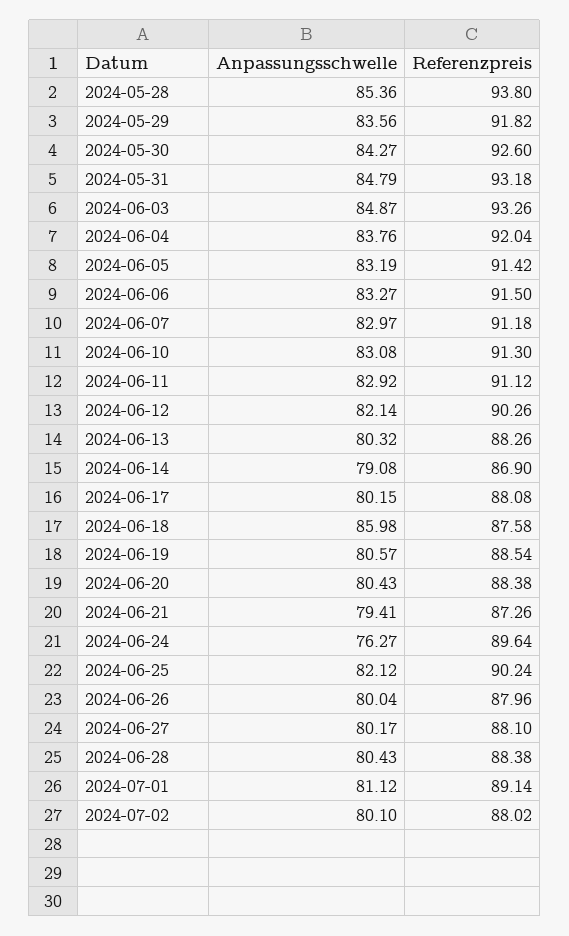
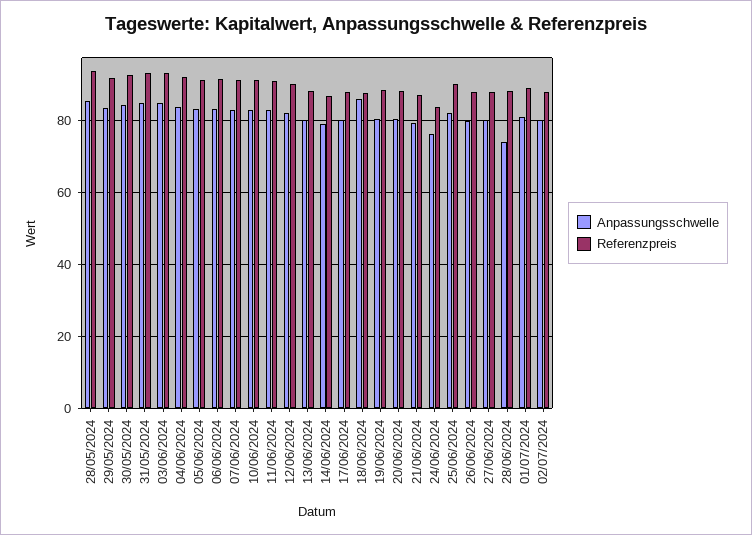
Referenzpreis, 2024-06-24: 89.64 -> 84
Anpassungsschwelle, 2024-06-28: 80.43 -> 74

